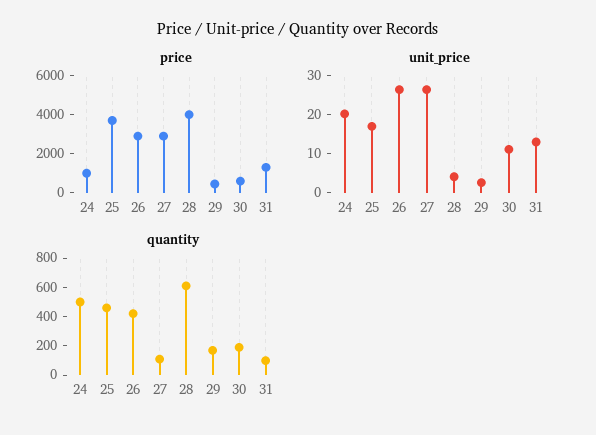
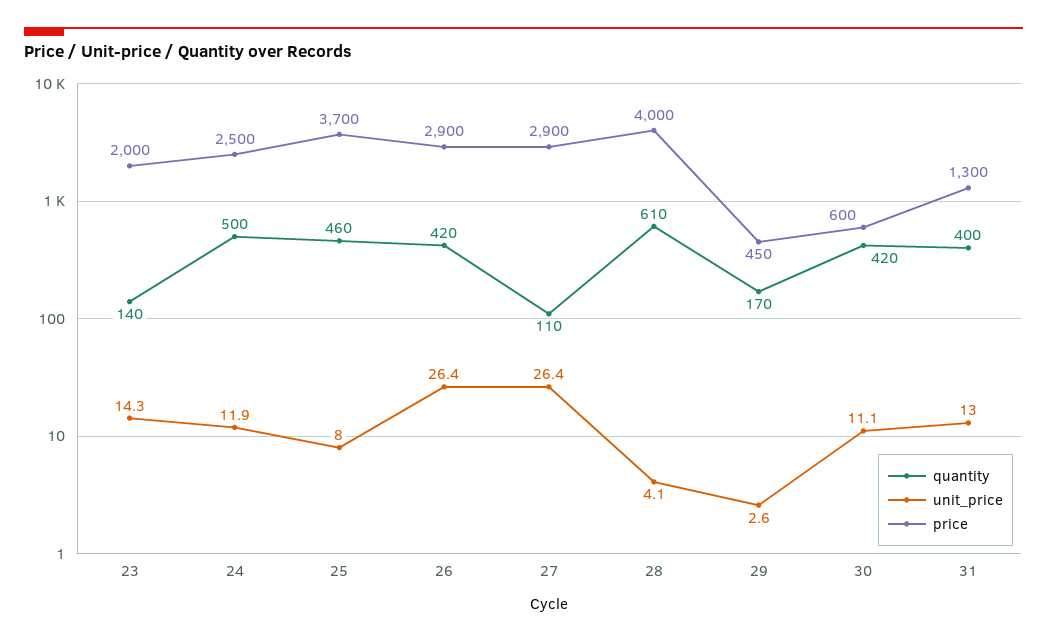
price, 24: 1000 -> 2500
unit_price, 24: 20 -> 11.9
unit_price, 25: 17.5 -> 8
quantity, 30: 200 -> 420
quantity, 31: 100 -> 400
quantity, 23: none -> 140
unit_price, 23: none -> 14.3
price, 23: none -> 2000

